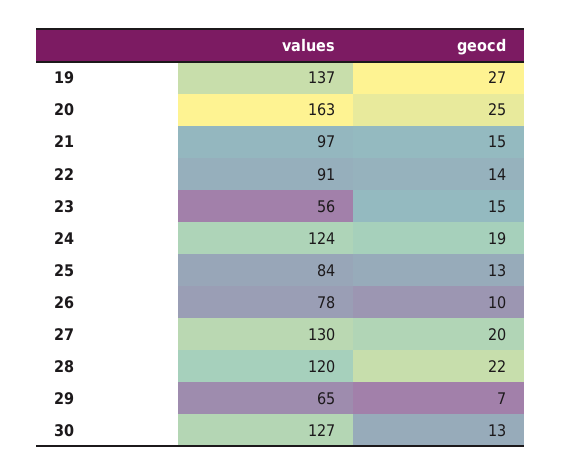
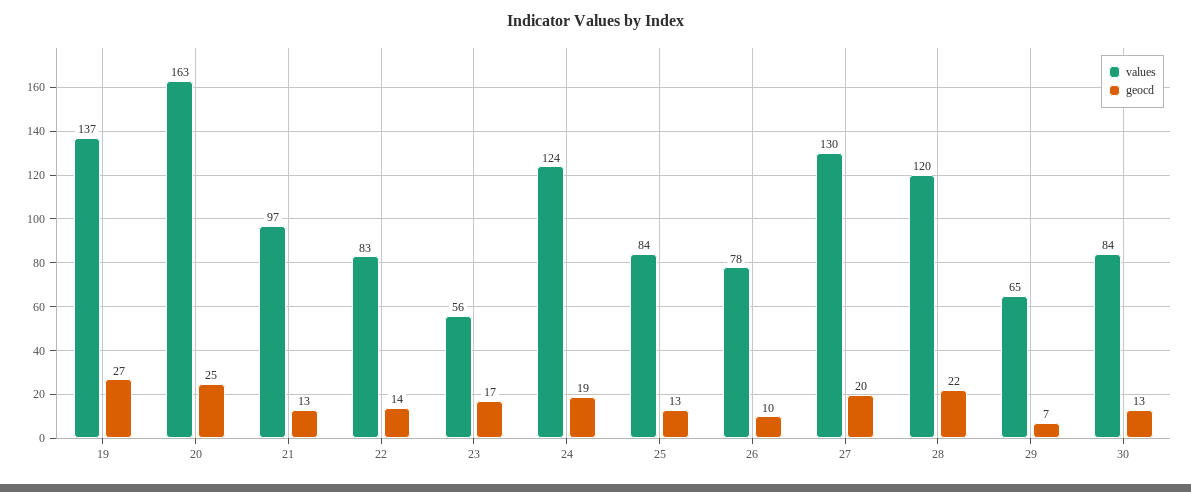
geocd, 21: 15 -> 13
values, 22: 91 -> 83
geocd, 23: 15 -> 17
values, 30: 127 -> 84

